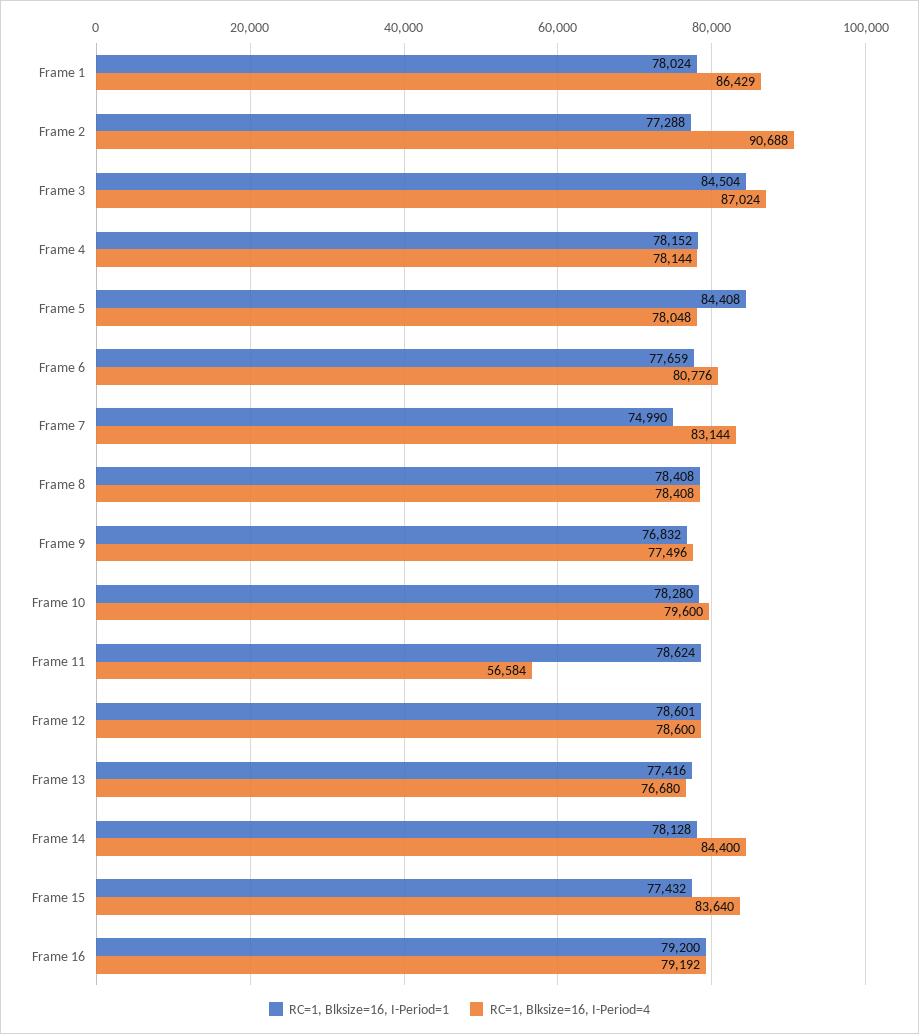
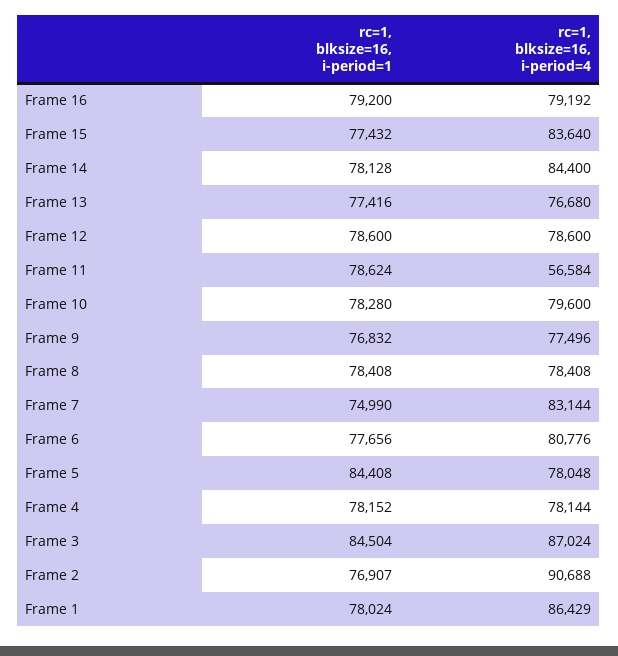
RC=1, Blksize=16, I-Period=1, Frame 2: 77288 -> 76907
RC=1, Blksize=16, I-Period=1, Frame 6: 77659 -> 77656
RC=1, Blksize=16, I-Period=1, Frame 12: 78601 -> 78600

